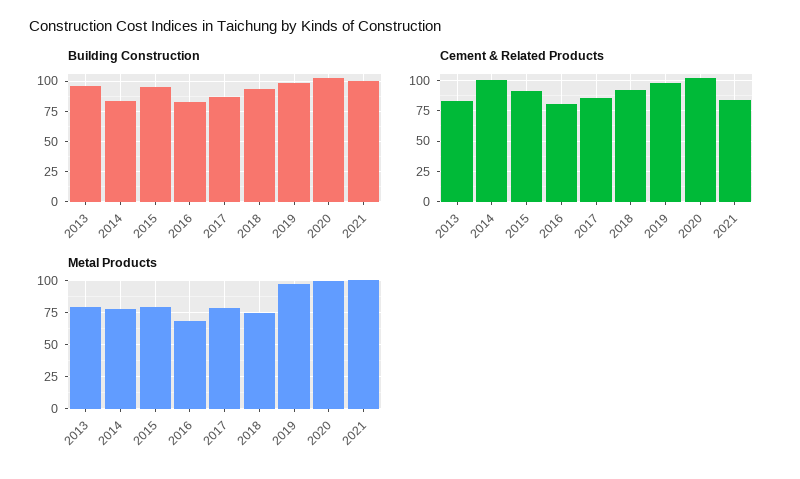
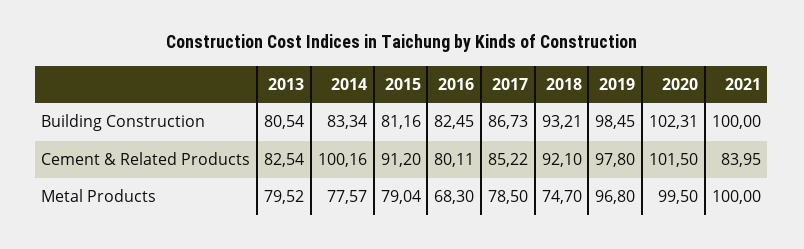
Building Construction, 2013: 95 -> 80.54
Building Construction, 2015: 95 -> 81.16

